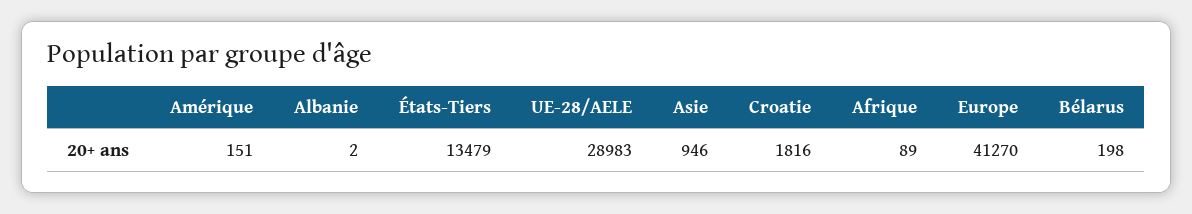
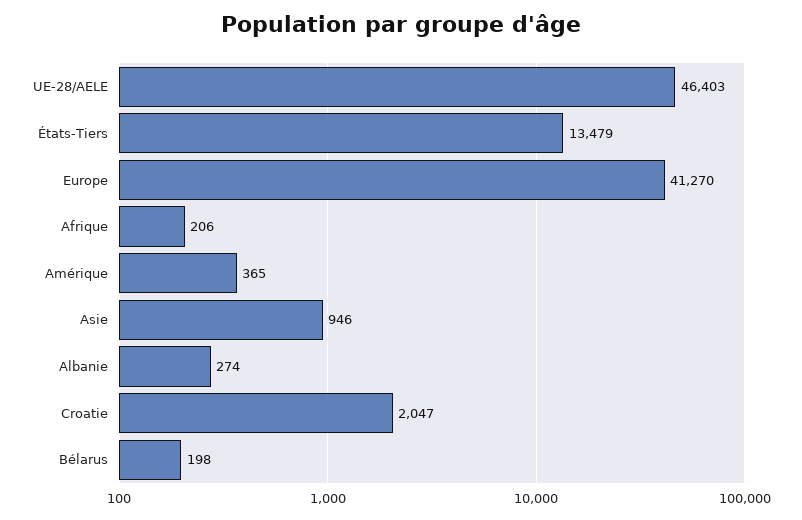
Amérique: 151 -> 365
Albanie: 2 -> 274
UE-28/AELE: 28983 -> 46403
Croatie: 1816 -> 2047
Afrique: 89 -> 206

